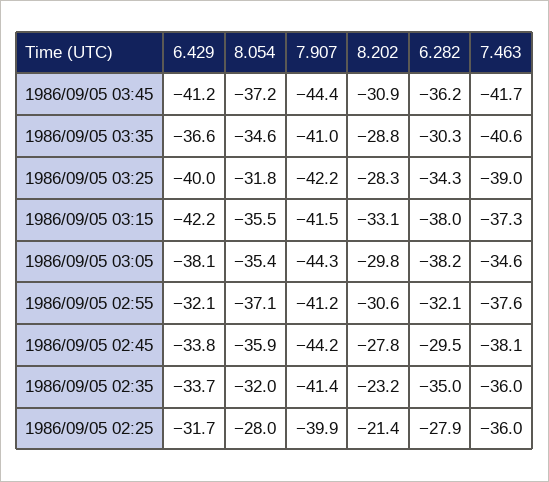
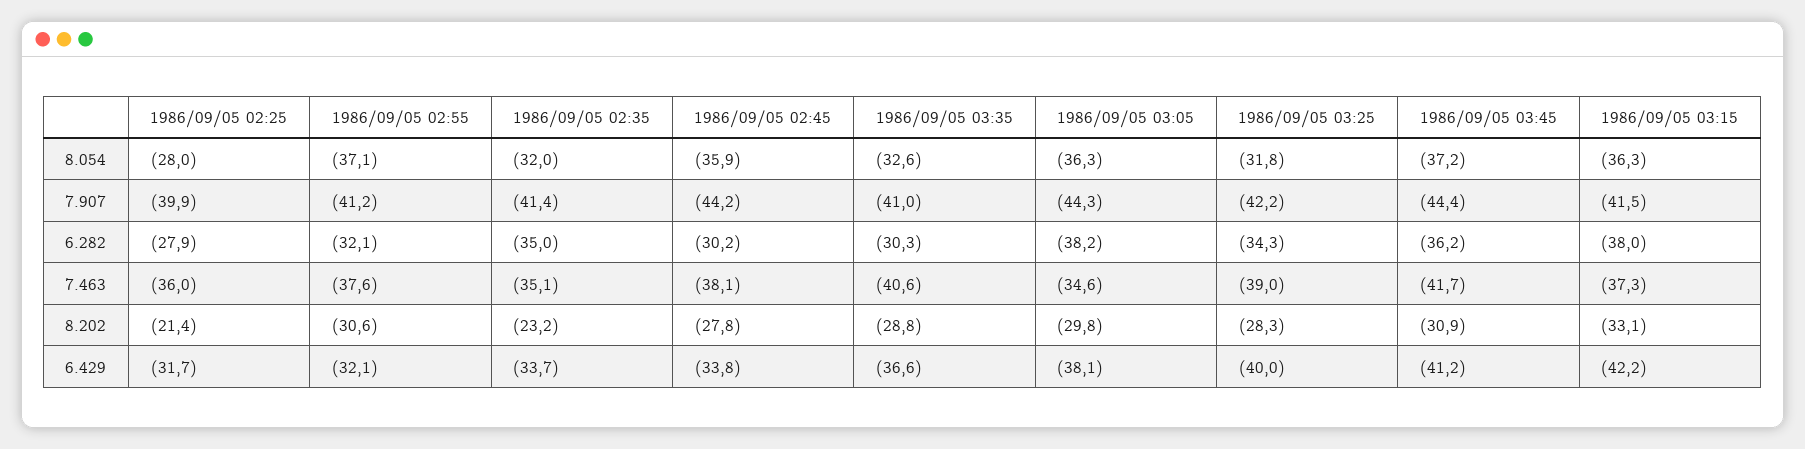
8.054, 1986/09/05 03:35: -34.6 -> -32.6
8.054, 1986/09/05 03:15: -35.5 -> -36.3
8.054, 1986/09/05 03:05: -35.4 -> -36.3
6.282, 1986/09/05 02:45: -29.5 -> -30.2
7.463, 1986/09/05 02:35: -36 -> -35.1

